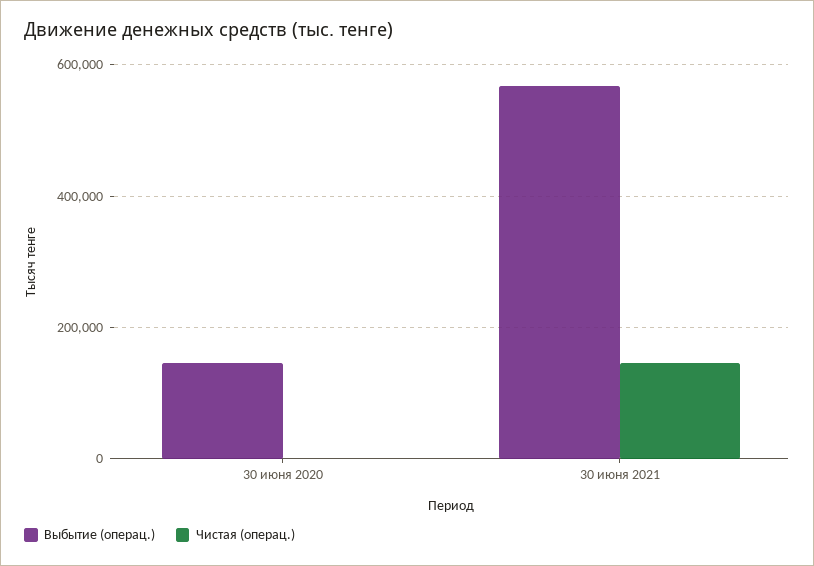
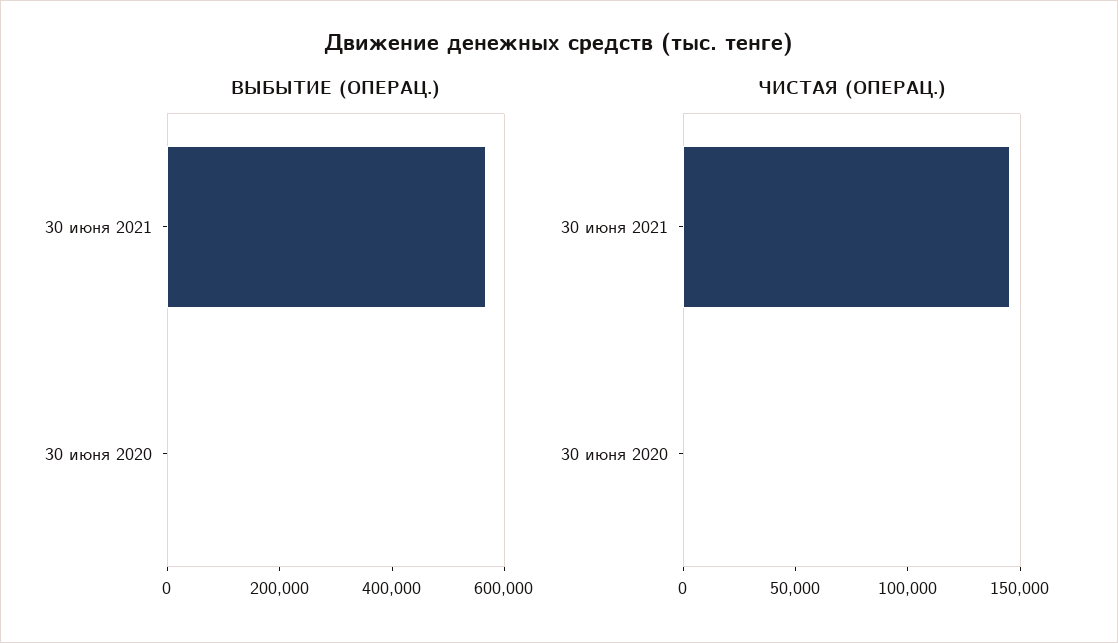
Выбытие (операц.), 30 июня 2020: 140000 -> 0

